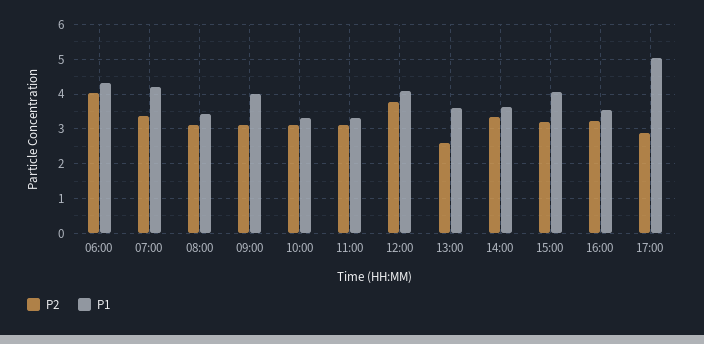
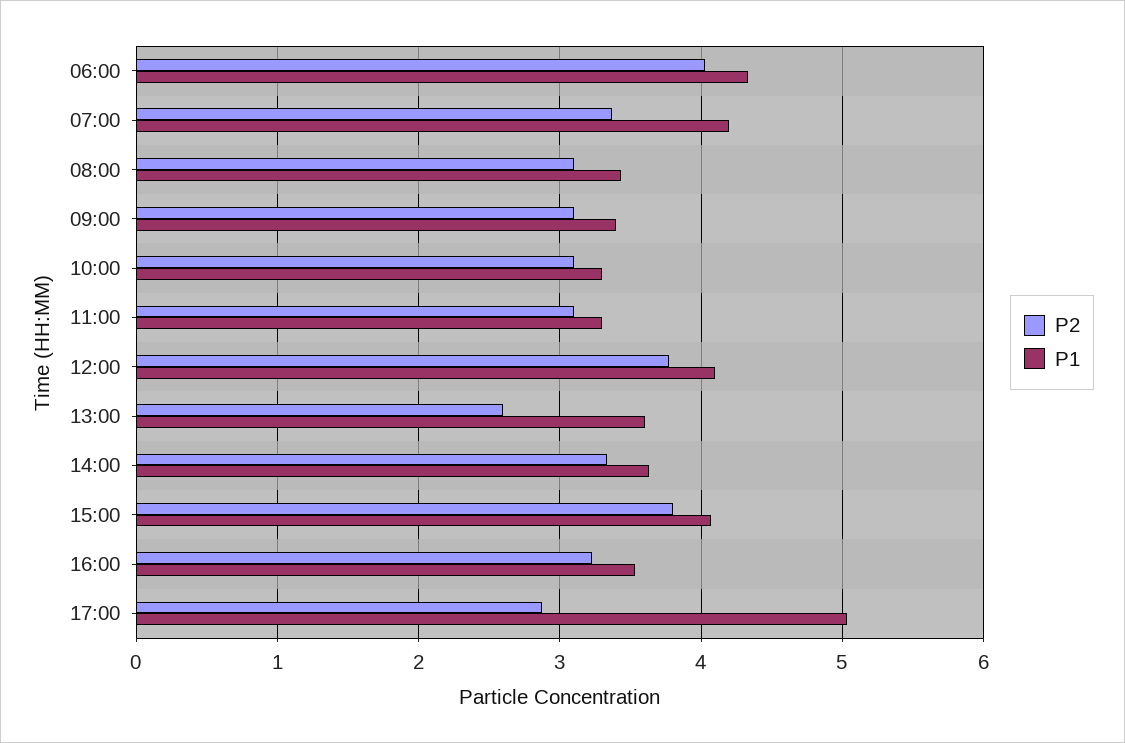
P1, 09:00: 4 -> 3.4
P2, 15:00: 3.2 -> 3.8

